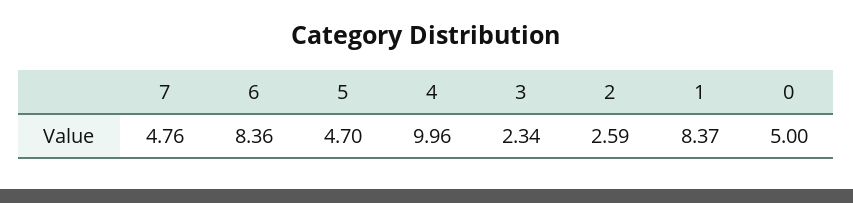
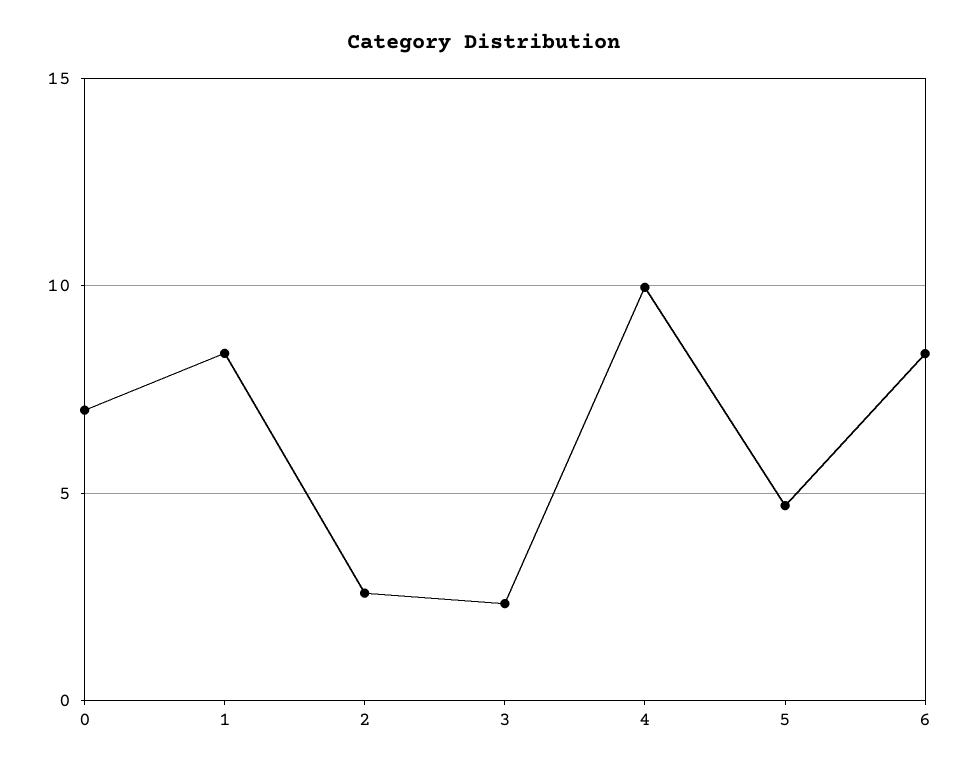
7: 4.76 -> none
0: 5 -> 7

